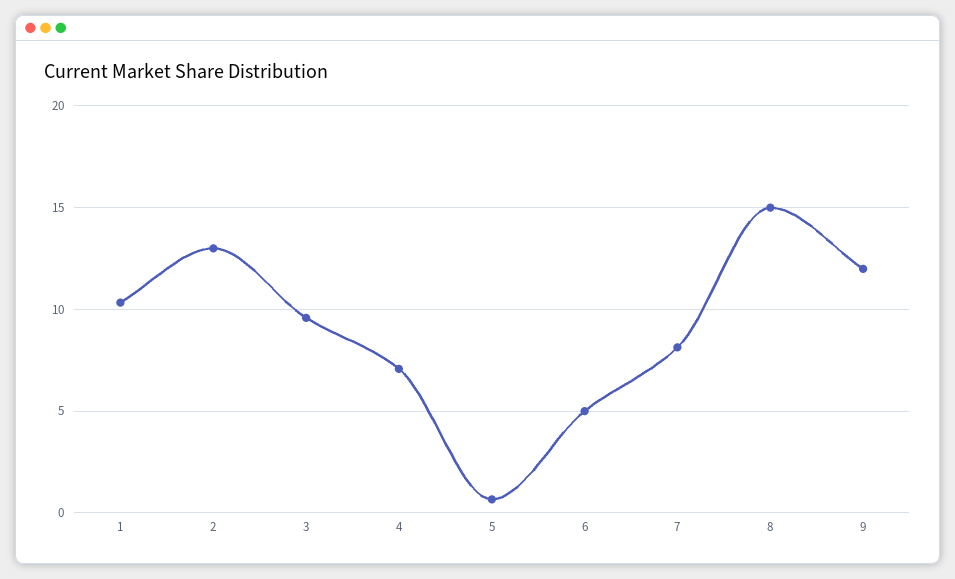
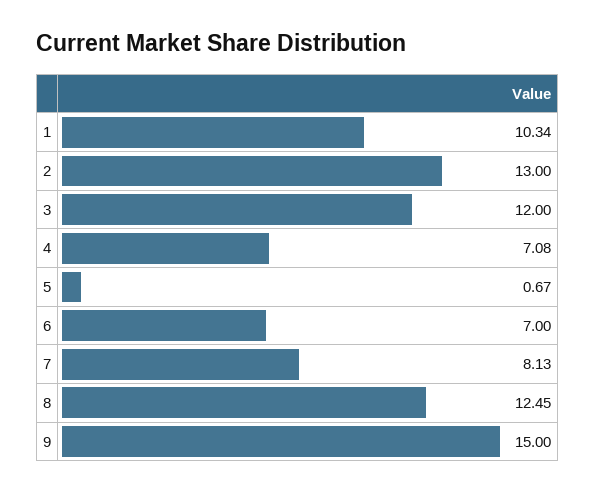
3: 9.5 -> 12
6: 5 -> 7
8: 15 -> 12.45
9: 12 -> 15

